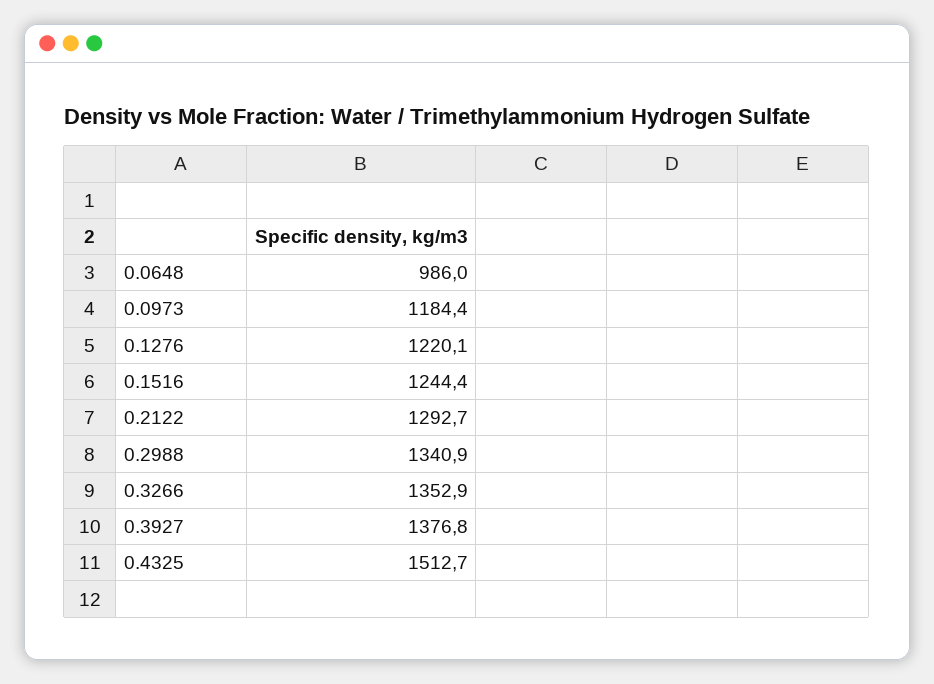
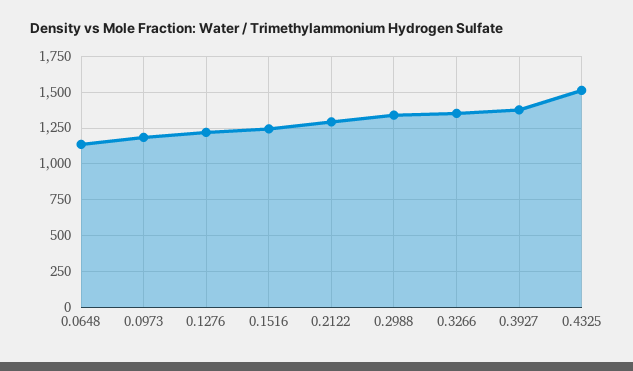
0.0648: 986 -> 1150

